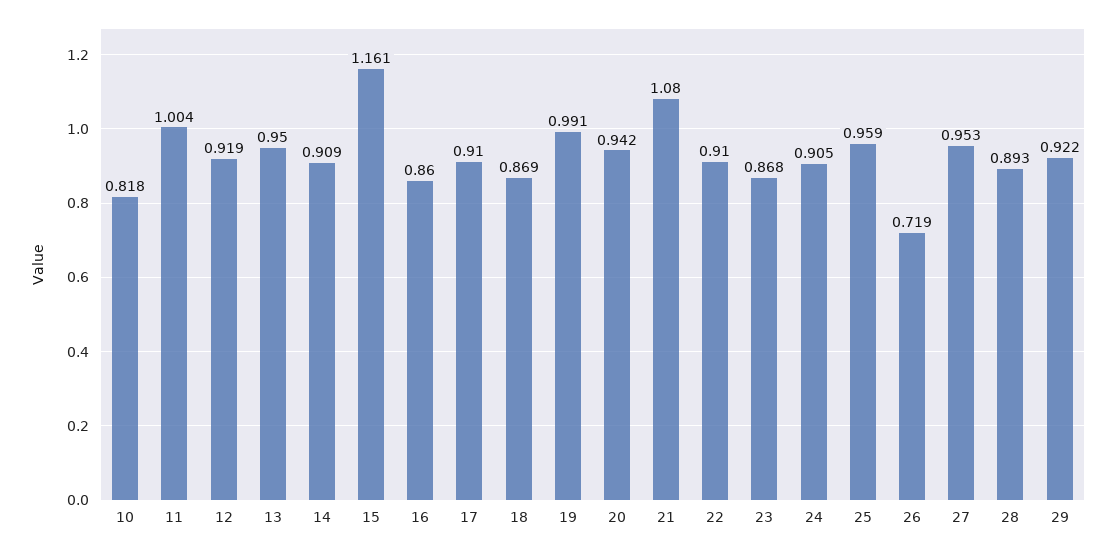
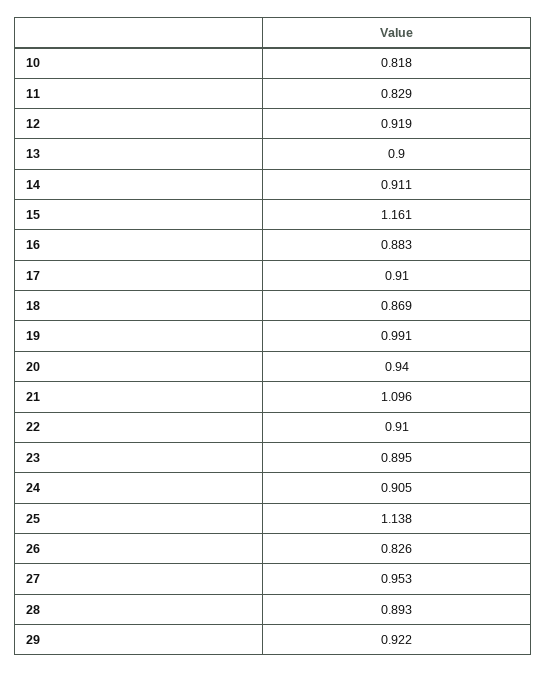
11: 1.004 -> 0.829
13: 0.95 -> 0.9
14: 0.909 -> 0.911
16: 0.86 -> 0.883
20: 0.942 -> 0.94
21: 1.08 -> 1.096
23: 0.868 -> 0.895
25: 0.959 -> 1.138
26: 0.719 -> 0.826

